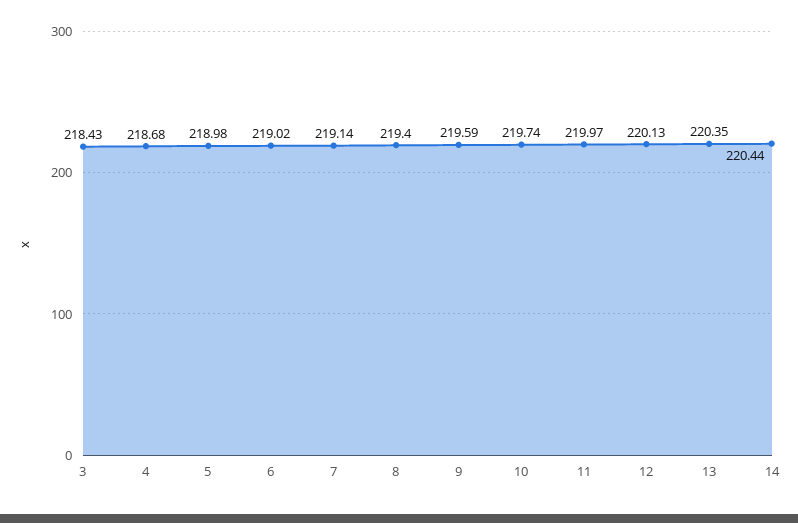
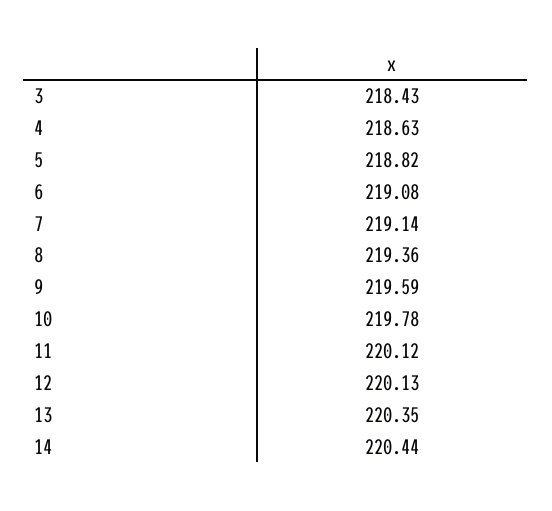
4: 218.68 -> 218.63
5: 218.98 -> 218.82
6: 219.02 -> 219.08
8: 219.4 -> 219.36
10: 219.74 -> 219.78
11: 219.97 -> 220.12

